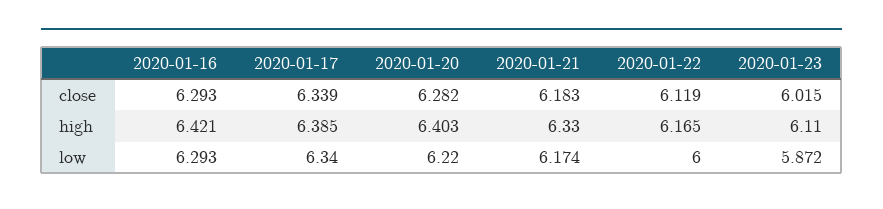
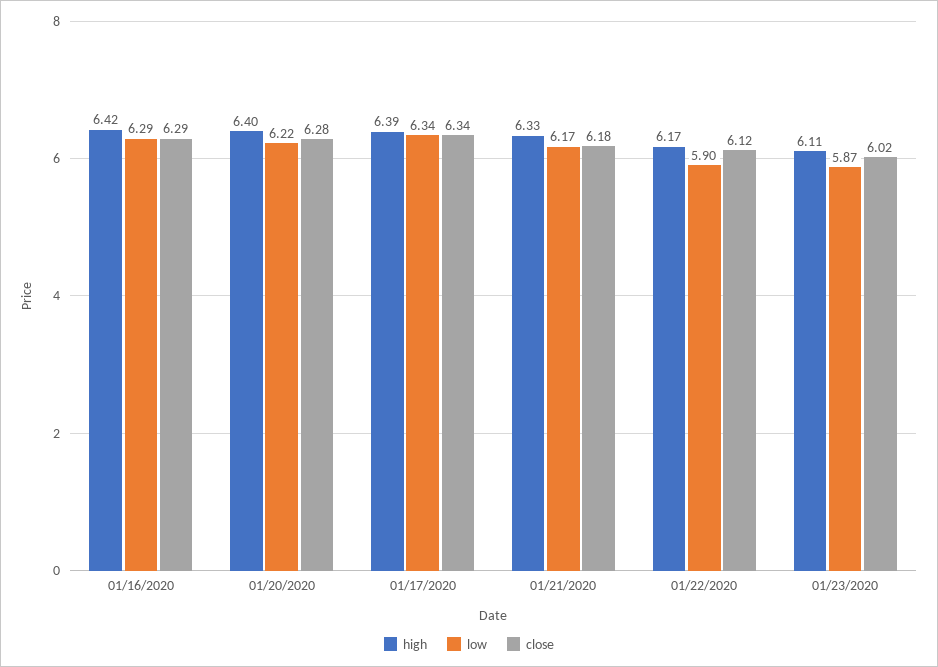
low, 2020-01-22: 6 -> 5.9

